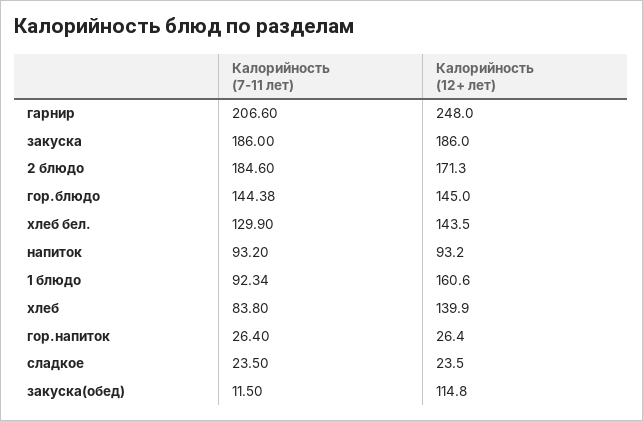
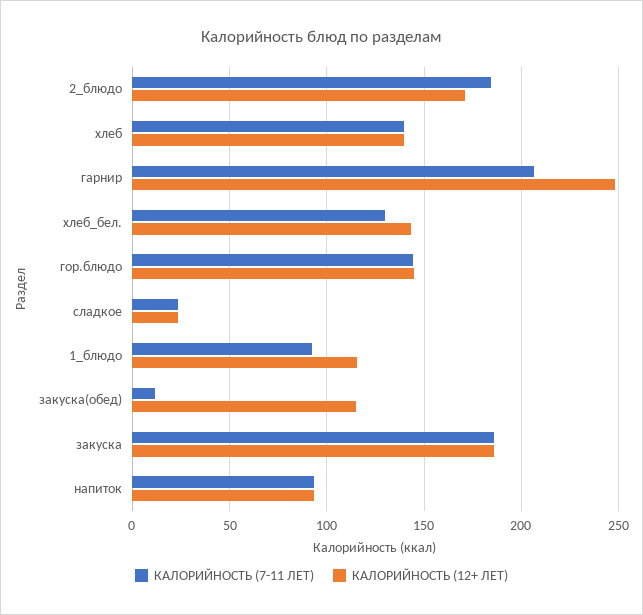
Калорийность (12+ лет), 1 блюдо: 160.6 -> 115
Калорийность (7-11 лет), хлеб: 83.8 -> 140
Калорийность (7-11 лет), гор.напиток: 26.4 -> none
Калорийность (12+ лет), гор.напиток: 26.4 -> none

